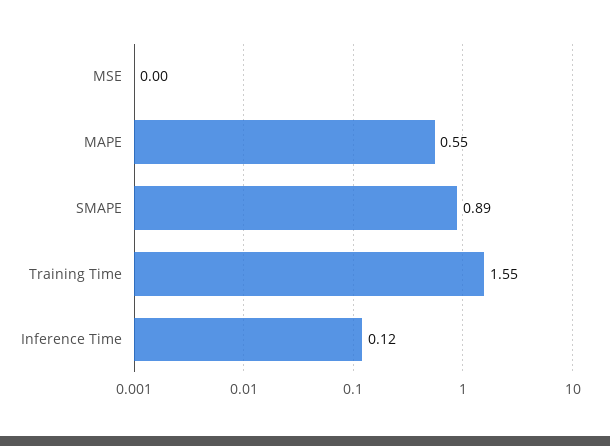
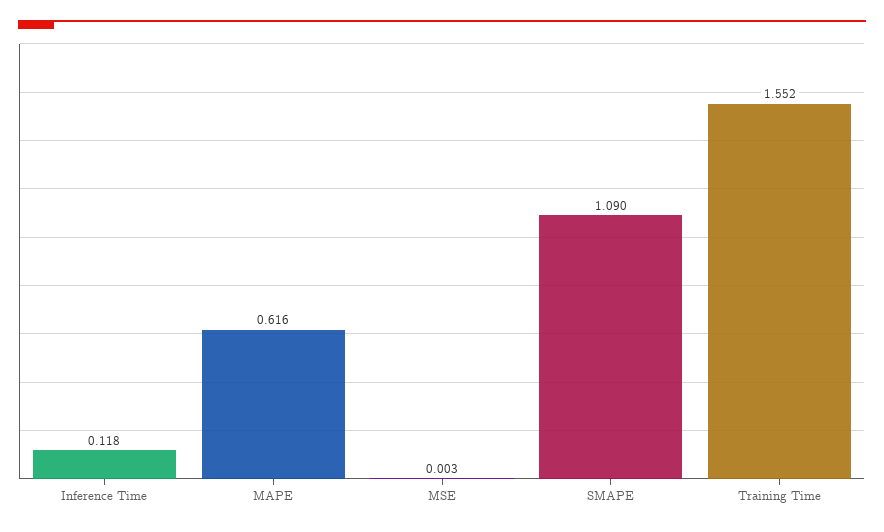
MAPE: 0.55 -> 0.616
SMAPE: 0.89 -> 1.09

